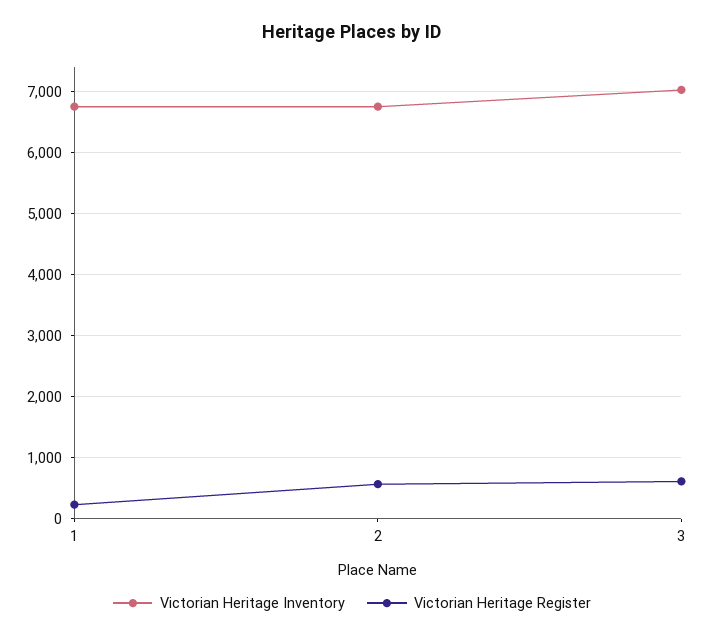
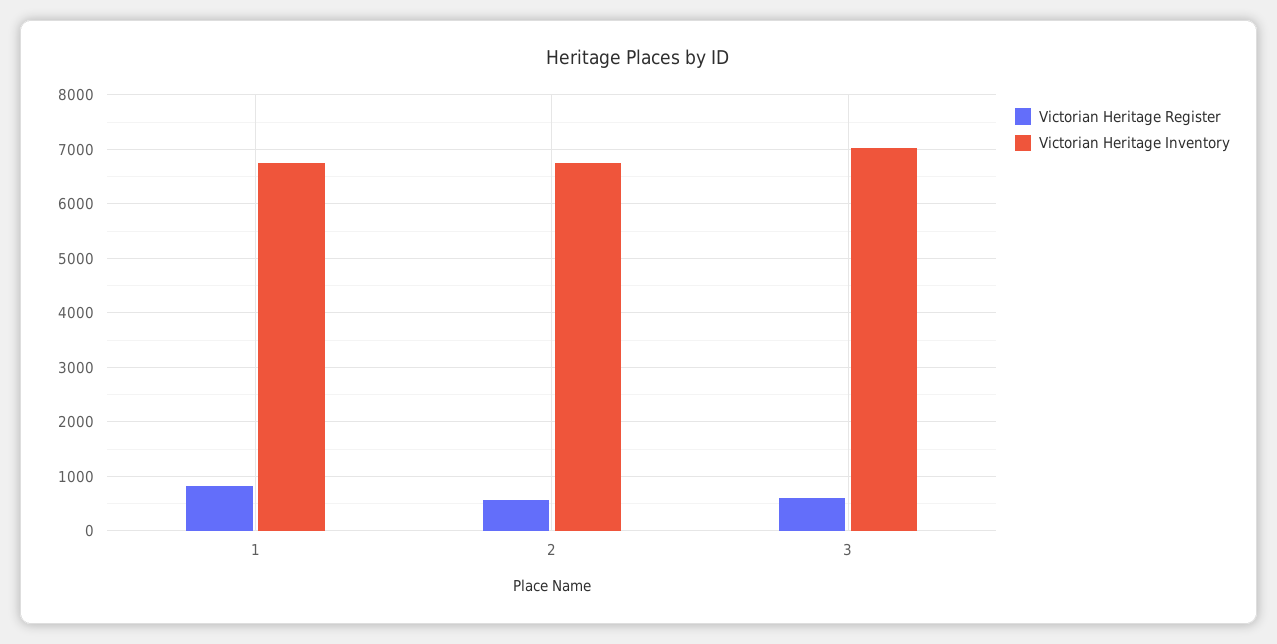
Victorian Heritage Register, 1: 200 -> 800

